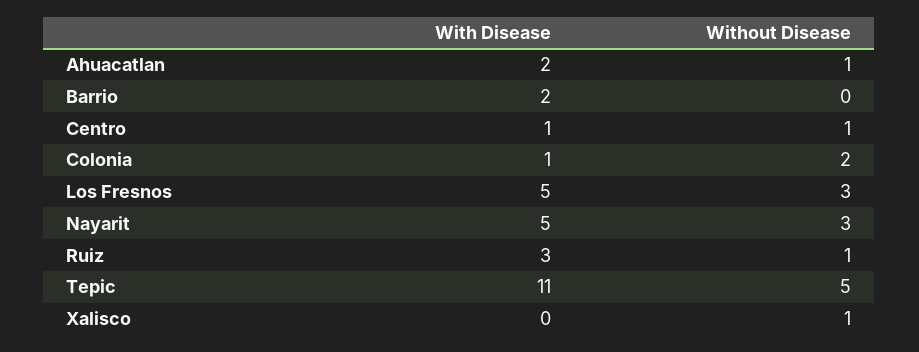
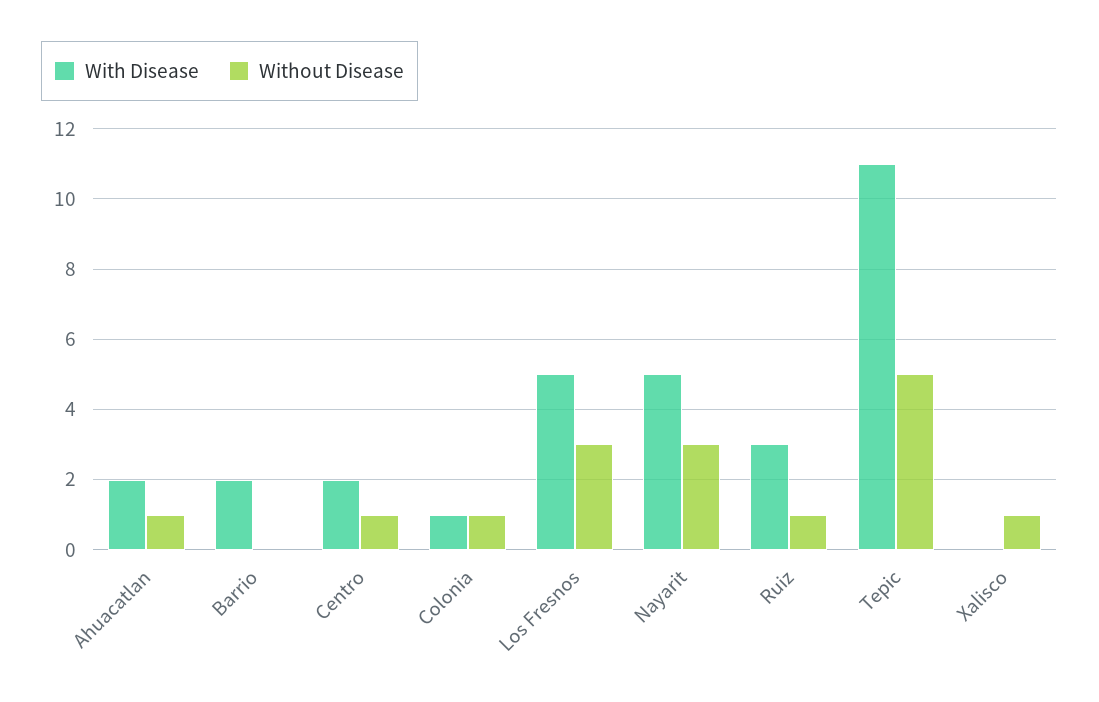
With Disease, Centro: 1 -> 2
Without Disease, Colonia: 2 -> 1

